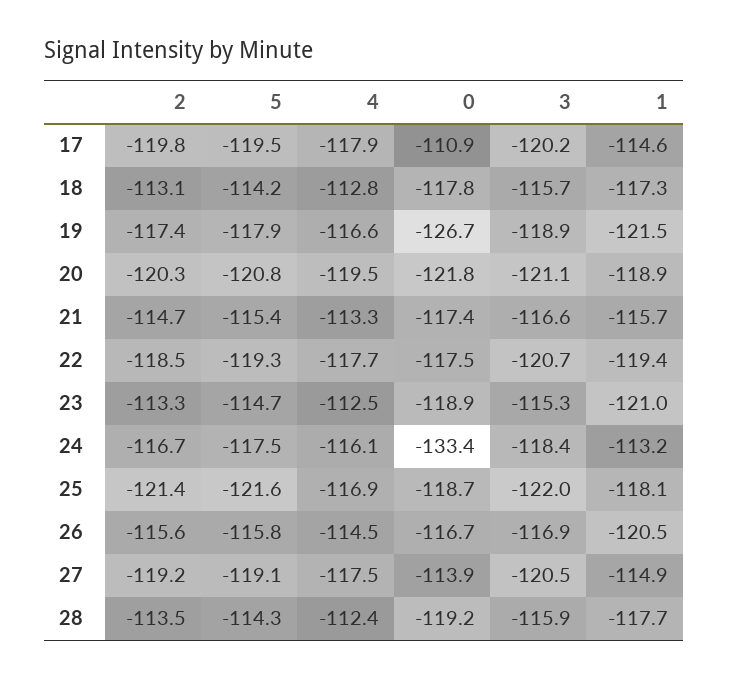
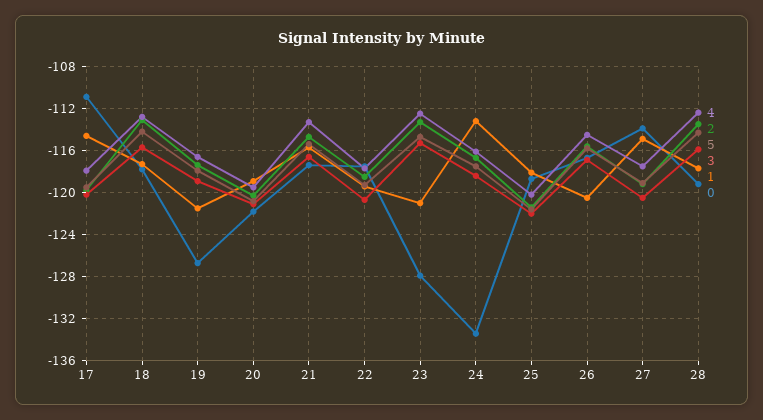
0, 23: -118.9 -> -128
4, 25: -116.9 -> -120

